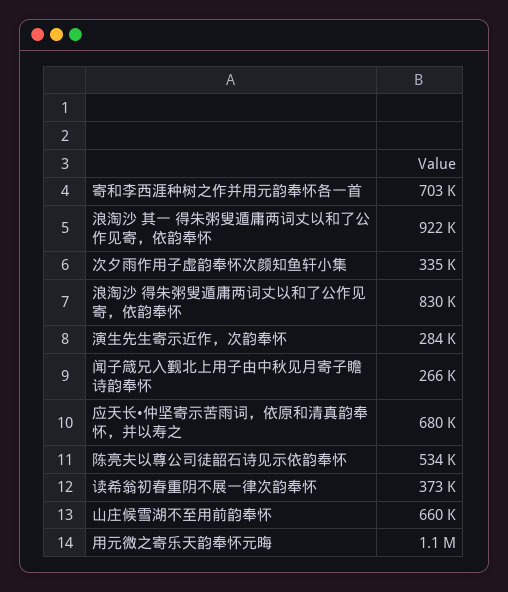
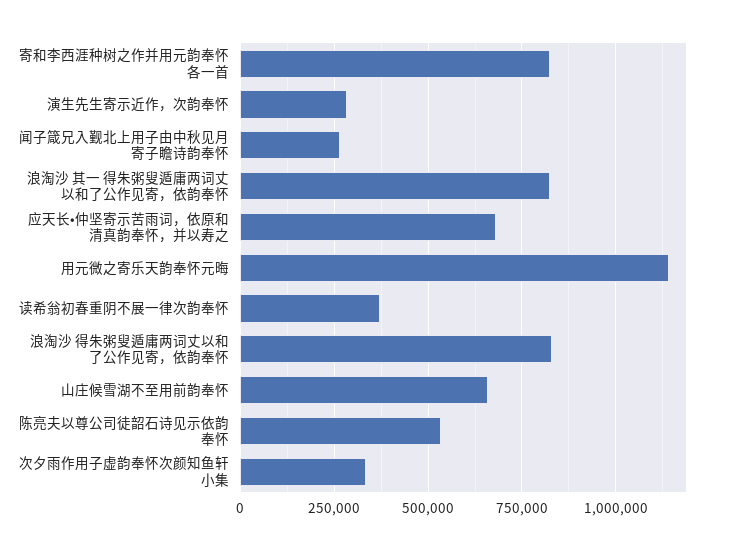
寄和李西涯种树之作并用元韵奉怀各一首: 703000 -> 825000
浪淘沙 其一 得朱粥叟遁庸两词丈以和了公作见寄，依韵奉怀: 922000 -> 825000

